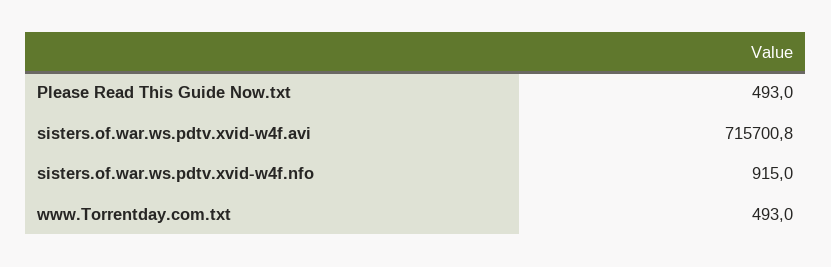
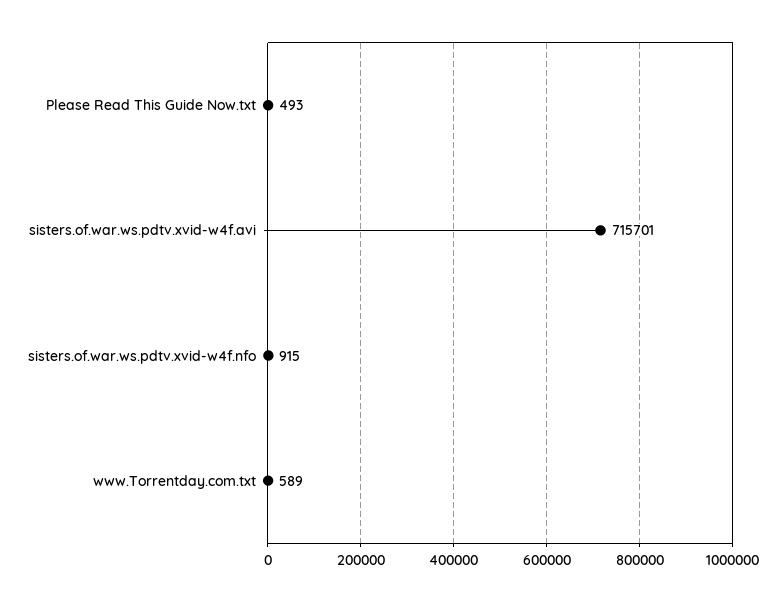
www.Torrentday.com.txt: 493 -> 589

